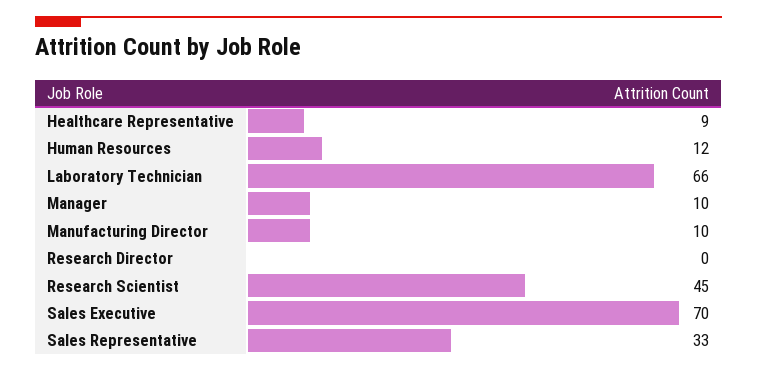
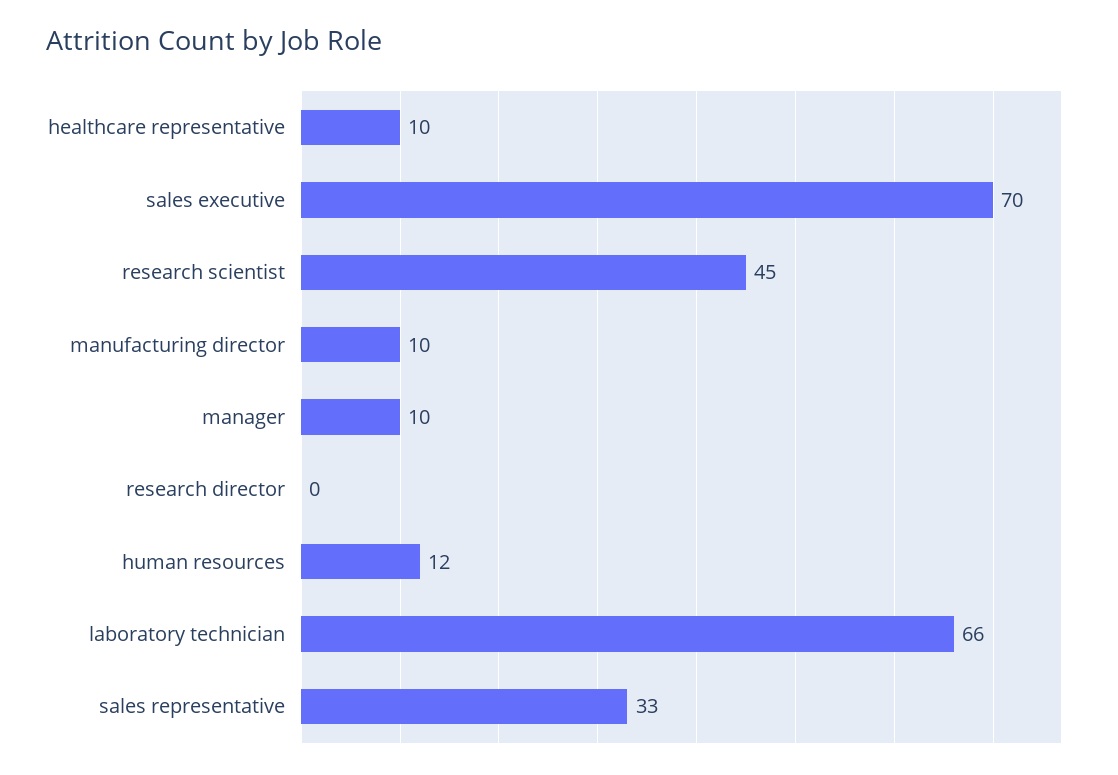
Healthcare Representative: 9 -> 10

